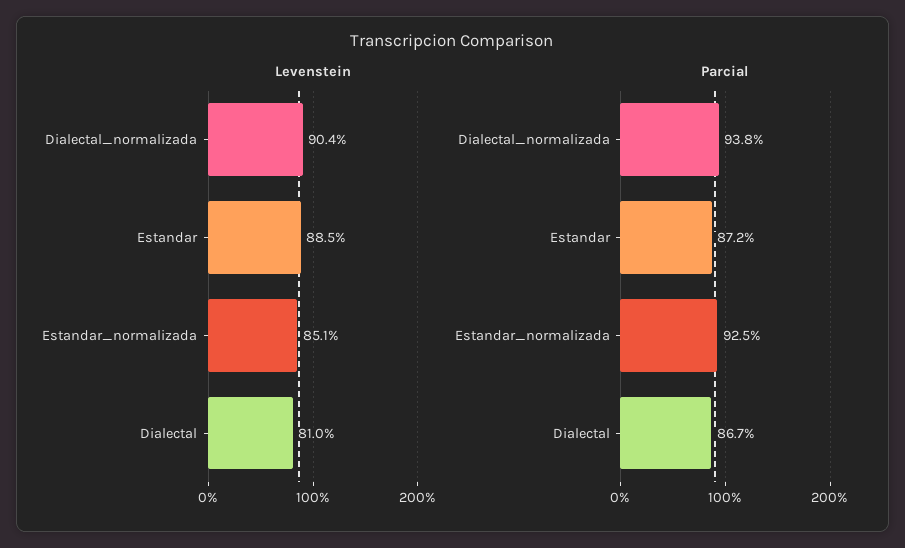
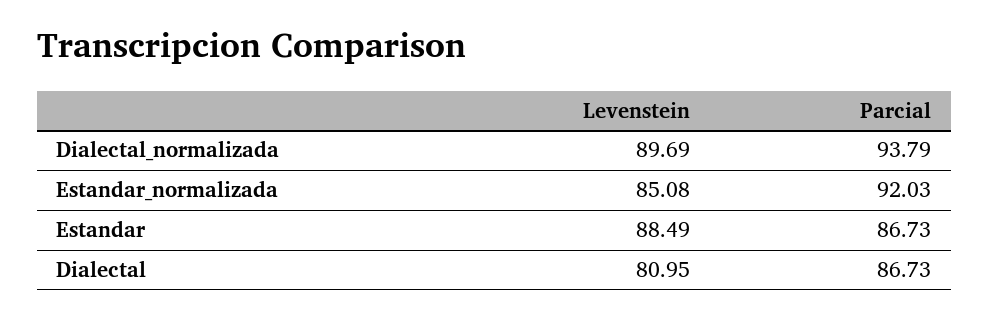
Levenstein, Dialectal_normalizada: 90.4 -> 89.69
Parcial, Estandar: 87.2 -> 86.73
Parcial, Estandar_normalizada: 92.5 -> 92.03

